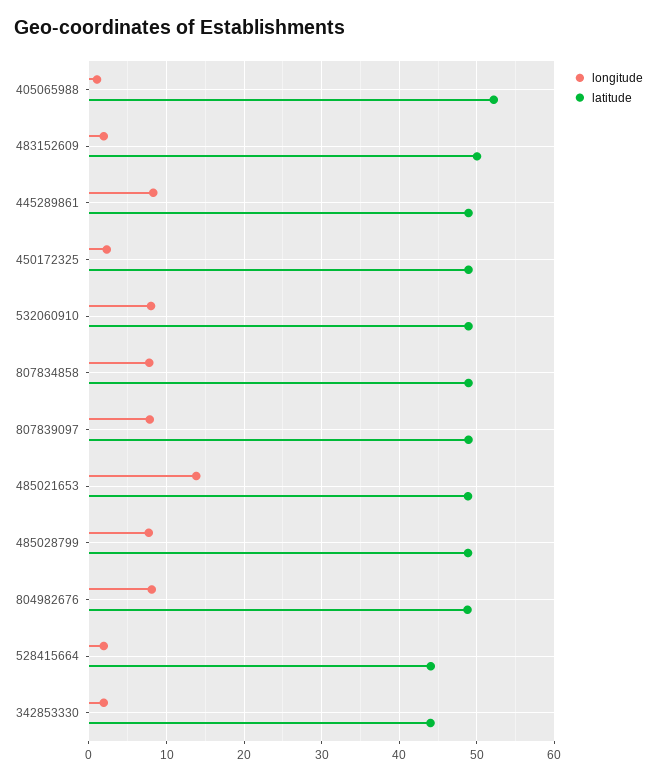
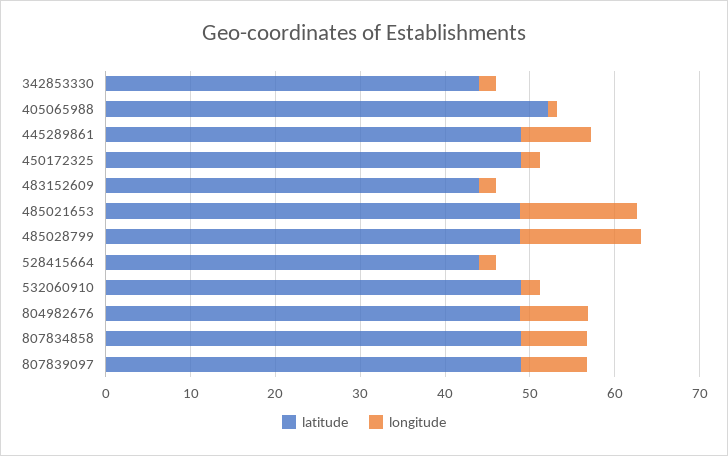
latitude, 483152609: 50 -> 44
longitude, 532060910: 8 -> 2
longitude, 485028799: 8 -> 14

